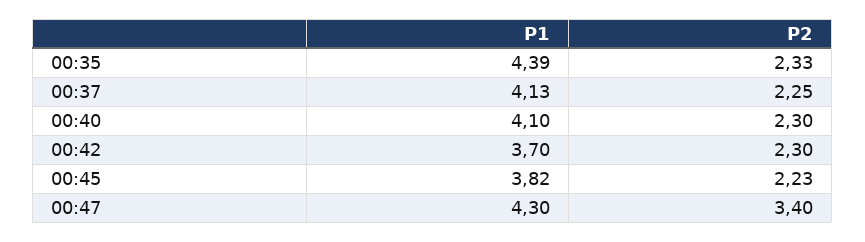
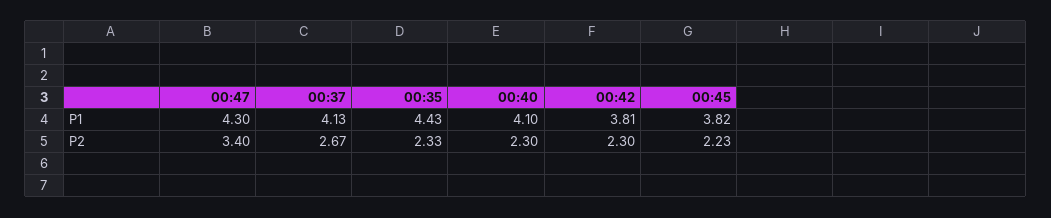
P1, 00:35: 4.39 -> 4.43
P2, 00:37: 2.25 -> 2.67
P1, 00:42: 3.7 -> 3.81

